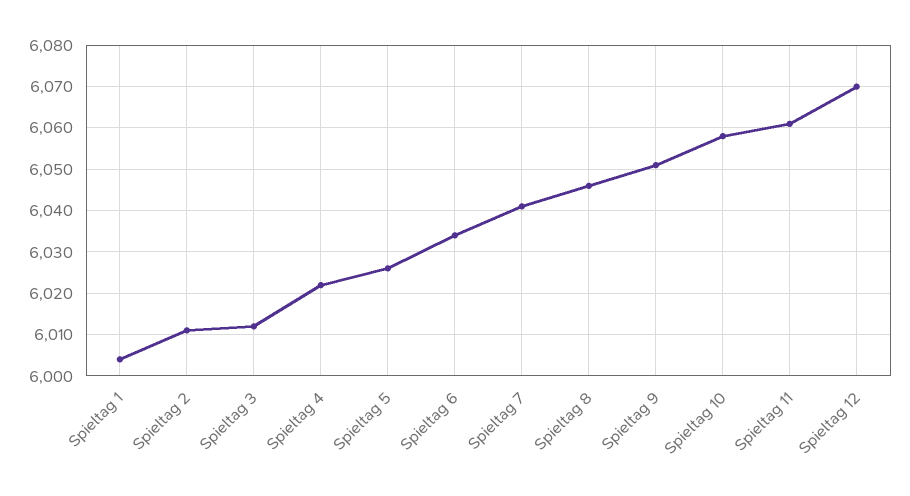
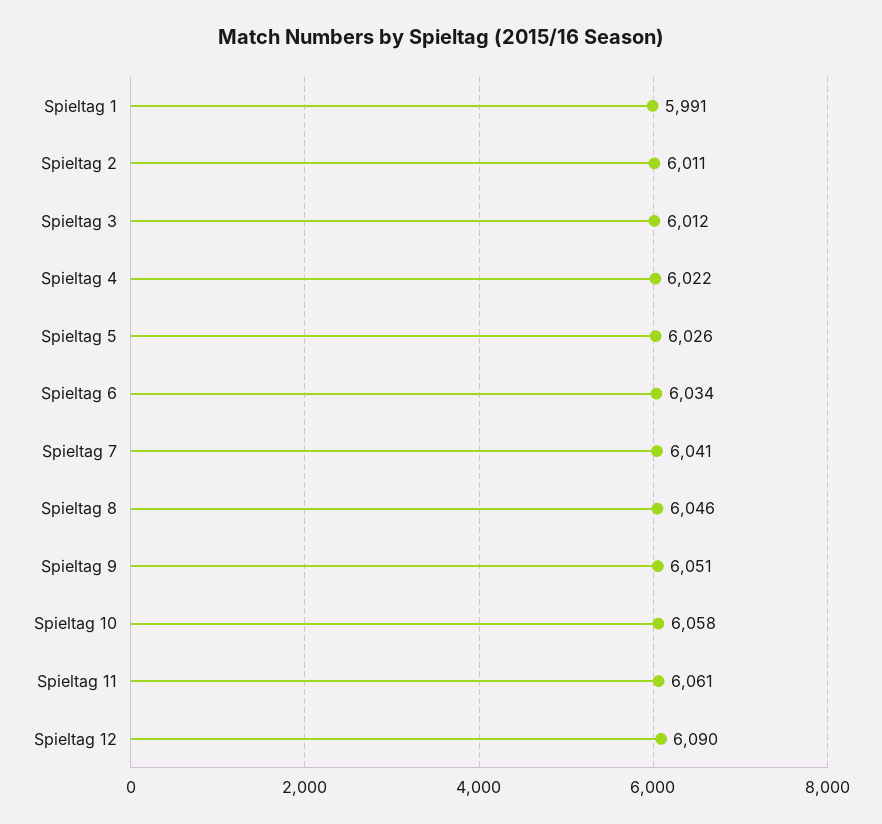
Spieltag 1: 6005 -> 5991
Spieltag 12: 6070 -> 6090

